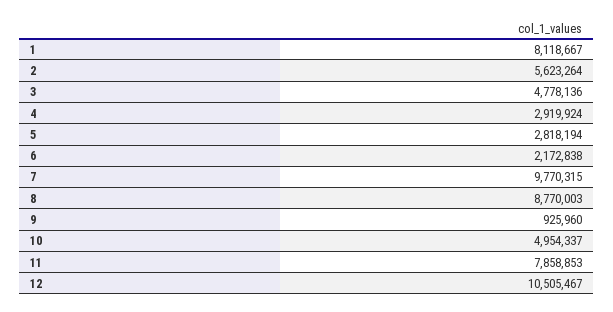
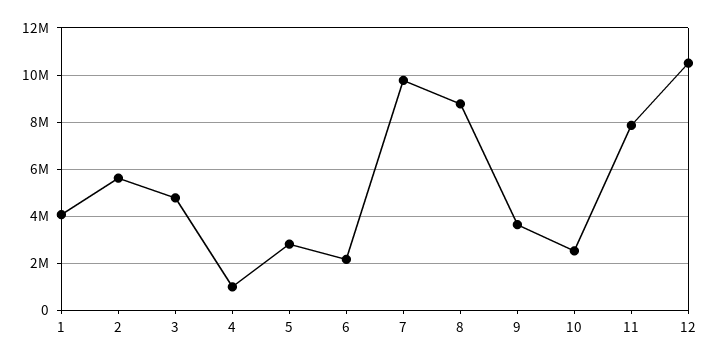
1: 8118667 -> 4000000
4: 2919924 -> 1000000
9: 925960 -> 3500000
10: 4954337 -> 2500000

